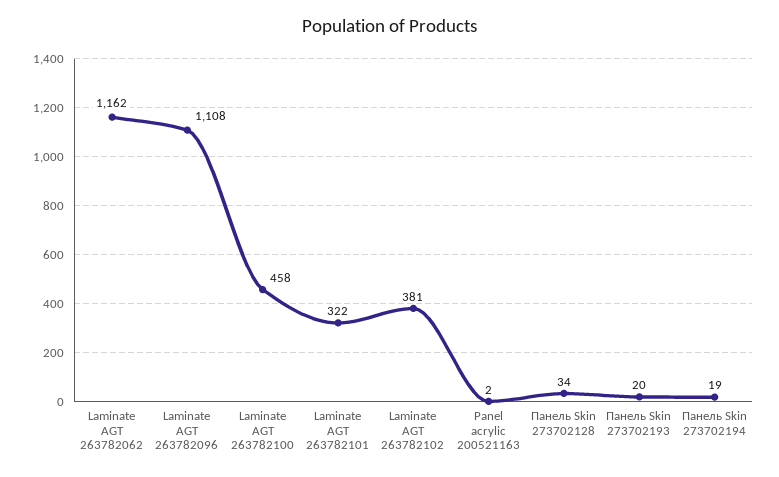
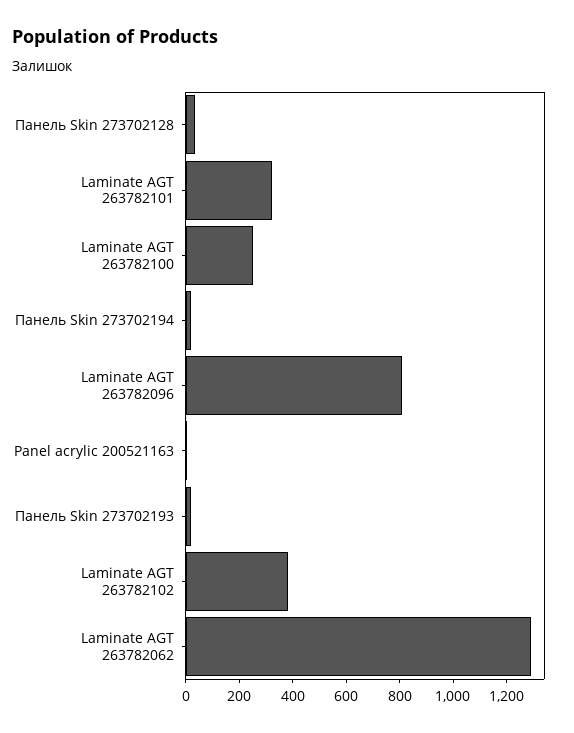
Laminate AGT 263782062: 1162 -> 1300
Laminate AGT 263782096: 1108 -> 800
Laminate AGT 263782100: 458 -> 250

